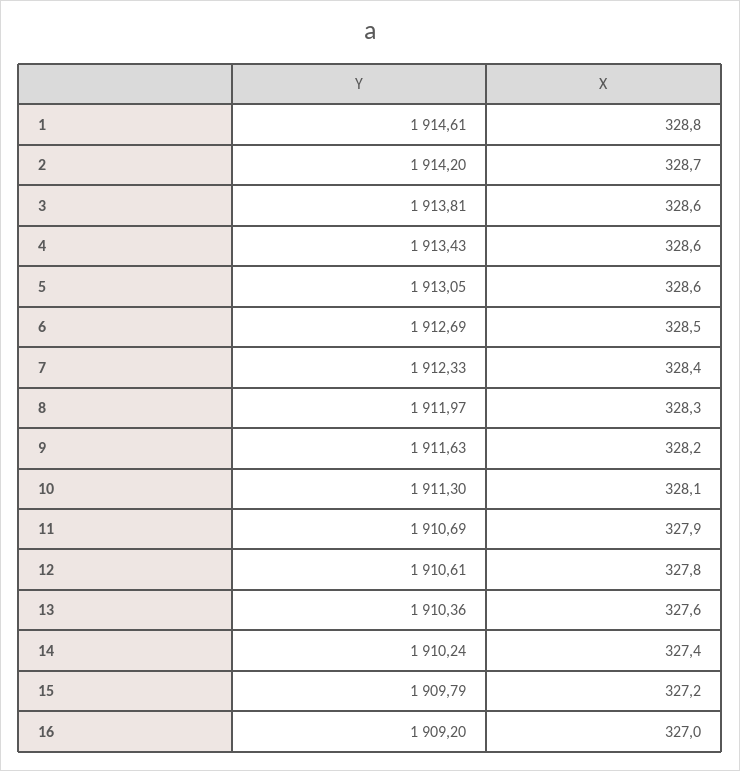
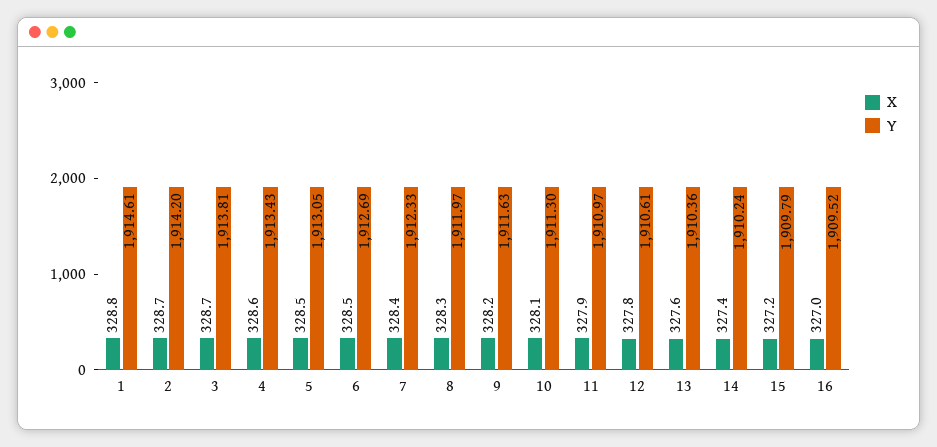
X, 3: 328.6 -> 328.7
X, 5: 328.6 -> 328.5
Y, 11: 1910.69 -> 1910.97
Y, 16: 1909.2 -> 1909.52

